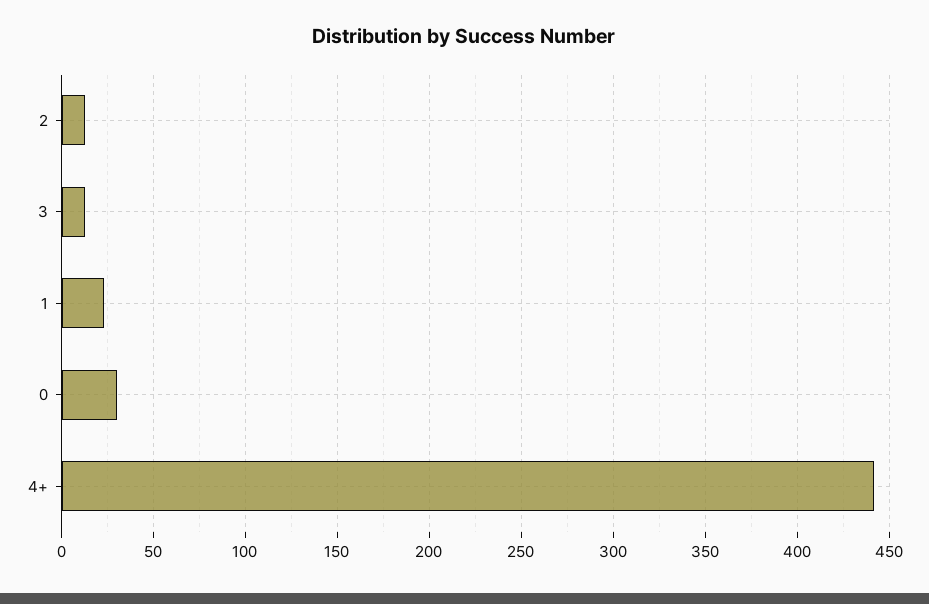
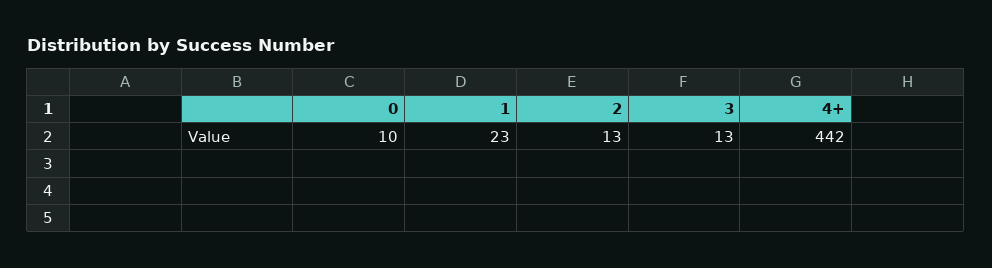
0: 30 -> 10

